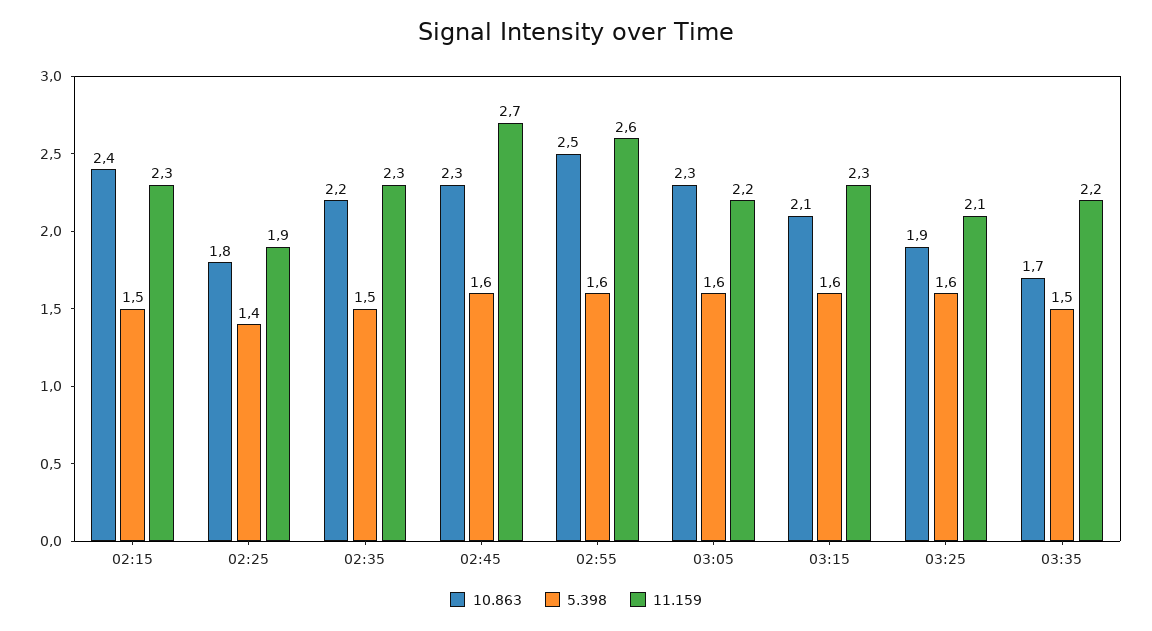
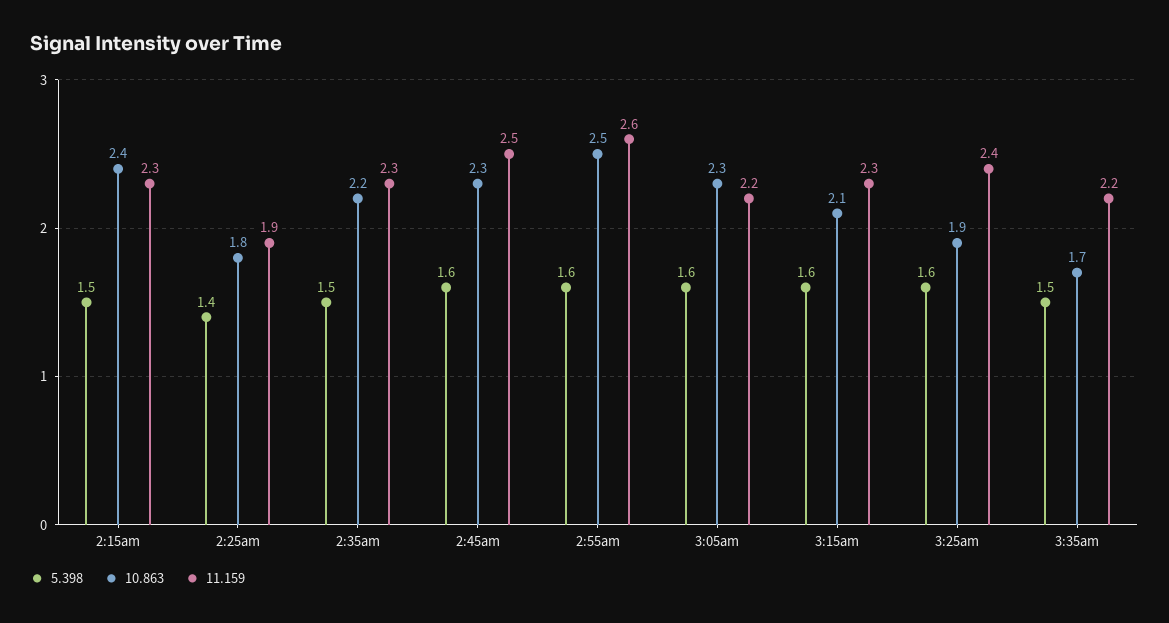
11.159, 02:45: 2.7 -> 2.5
11.159, 03:25: 2.1 -> 2.4

